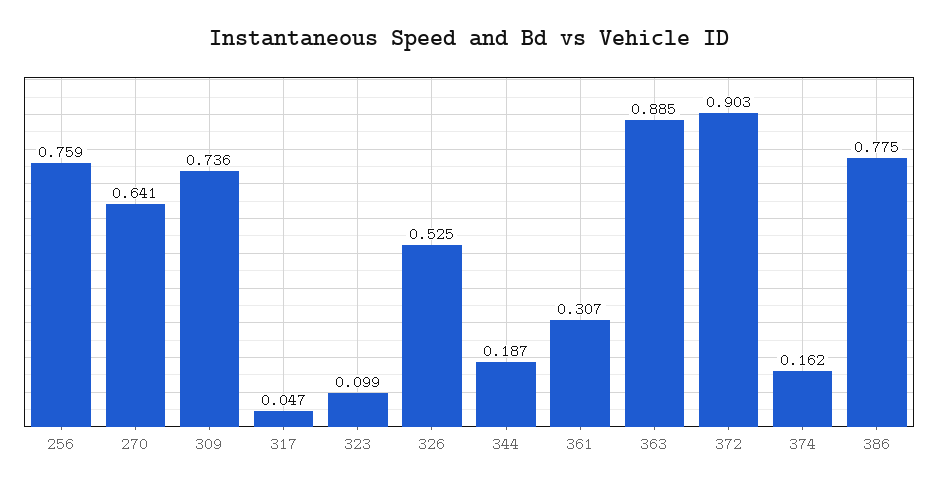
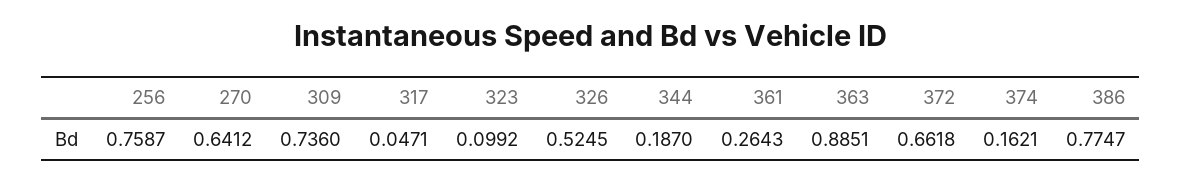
361: 0.307 -> 0.2643
372: 0.903 -> 0.6618

